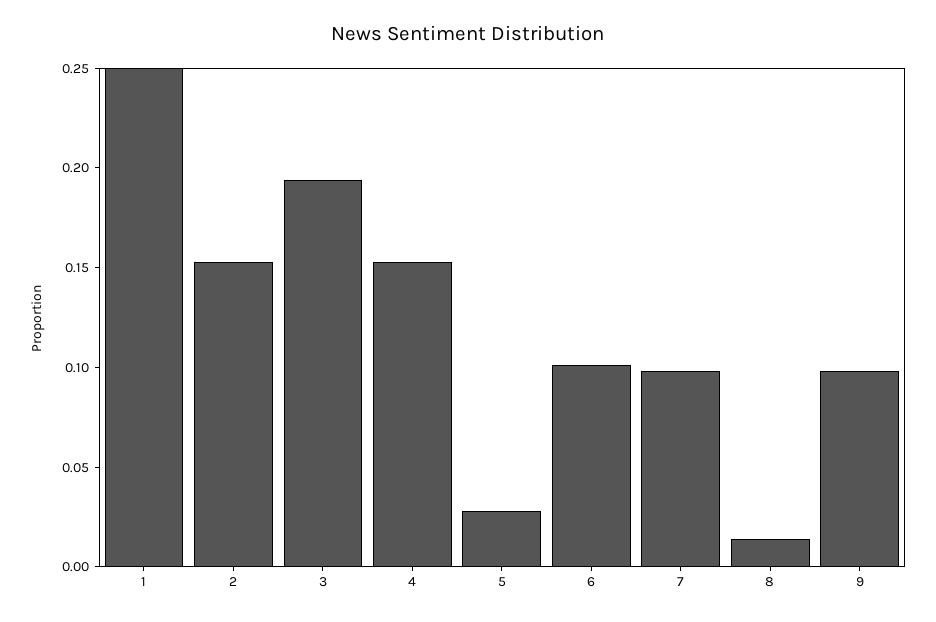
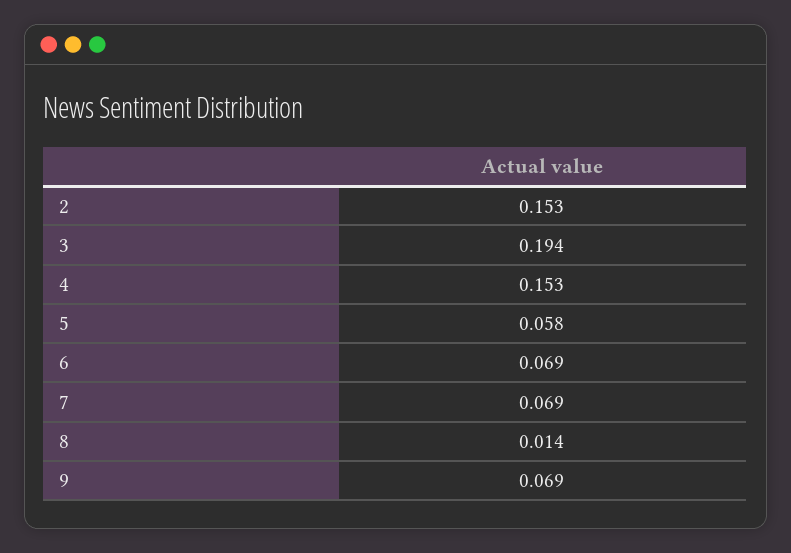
1: 0.25 -> none
5: 0.03 -> 0.058
6: 0.1 -> 0.069
7: 0.1 -> 0.069
9: 0.1 -> 0.069

